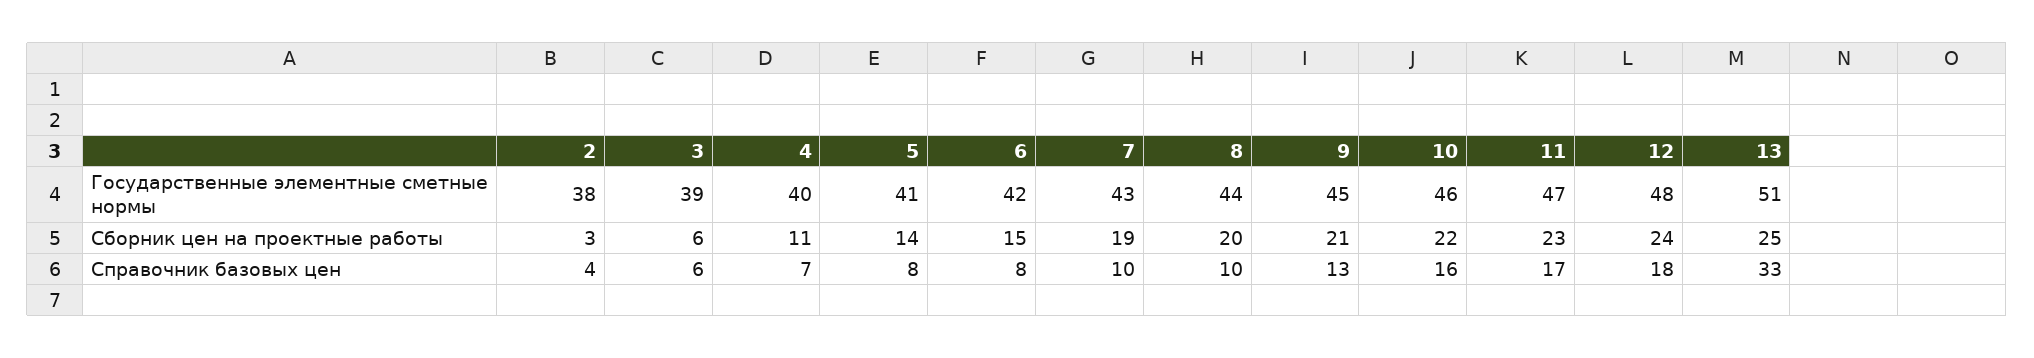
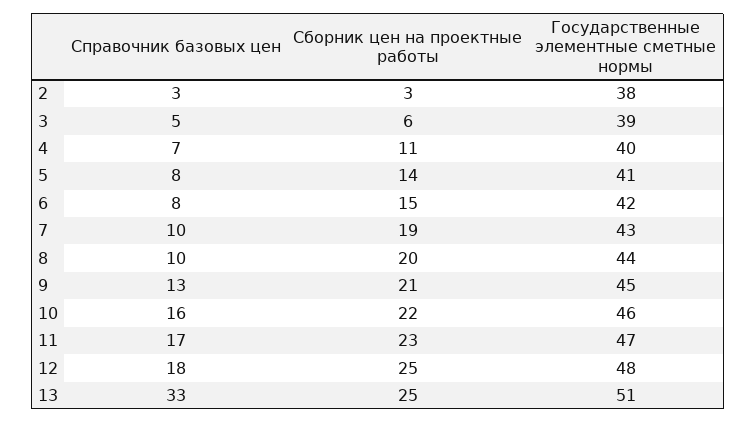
12, Сборник цен на проектные работы: 24 -> 25
2, Справочник базовых цен: 4 -> 3
3, Справочник базовых цен: 6 -> 5

